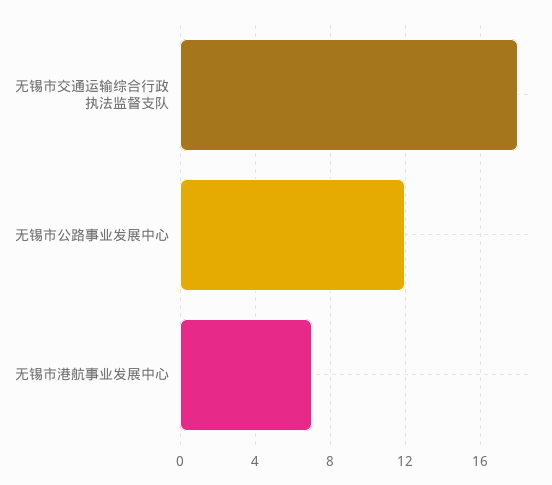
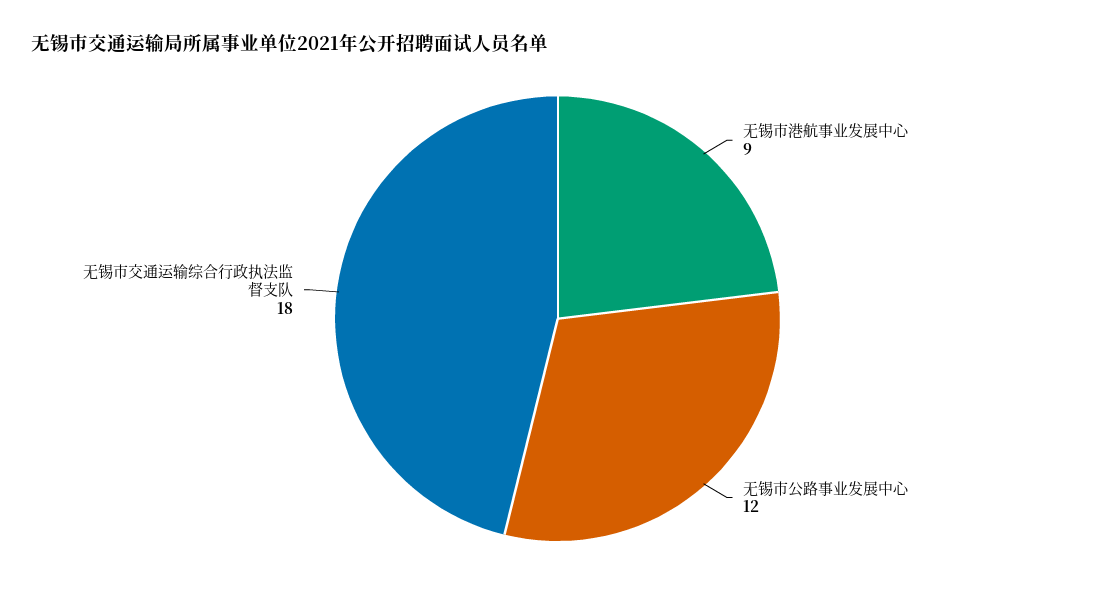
无锡市港航事业发展中心: 7 -> 9

